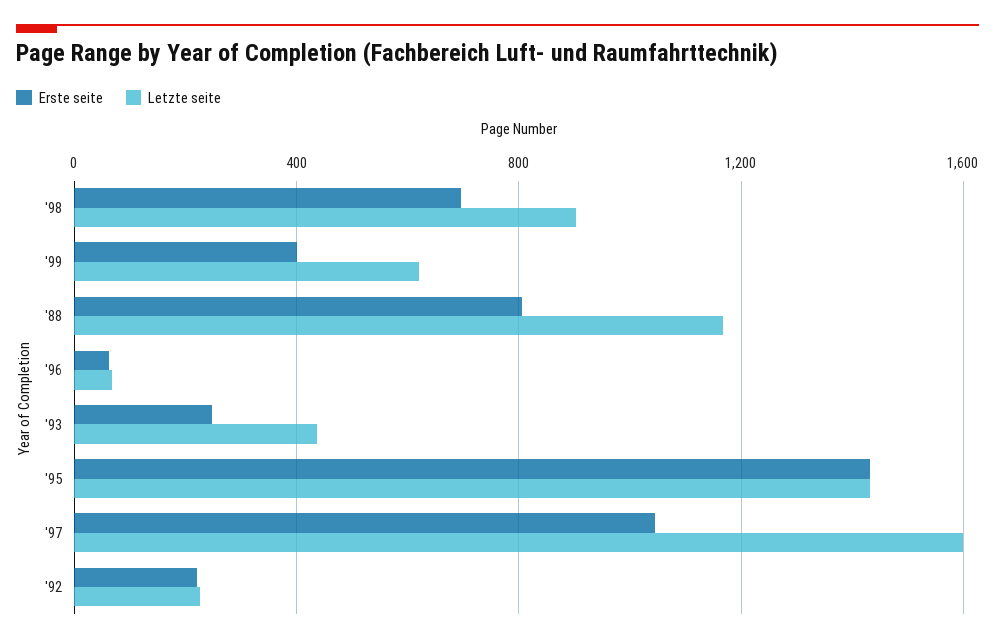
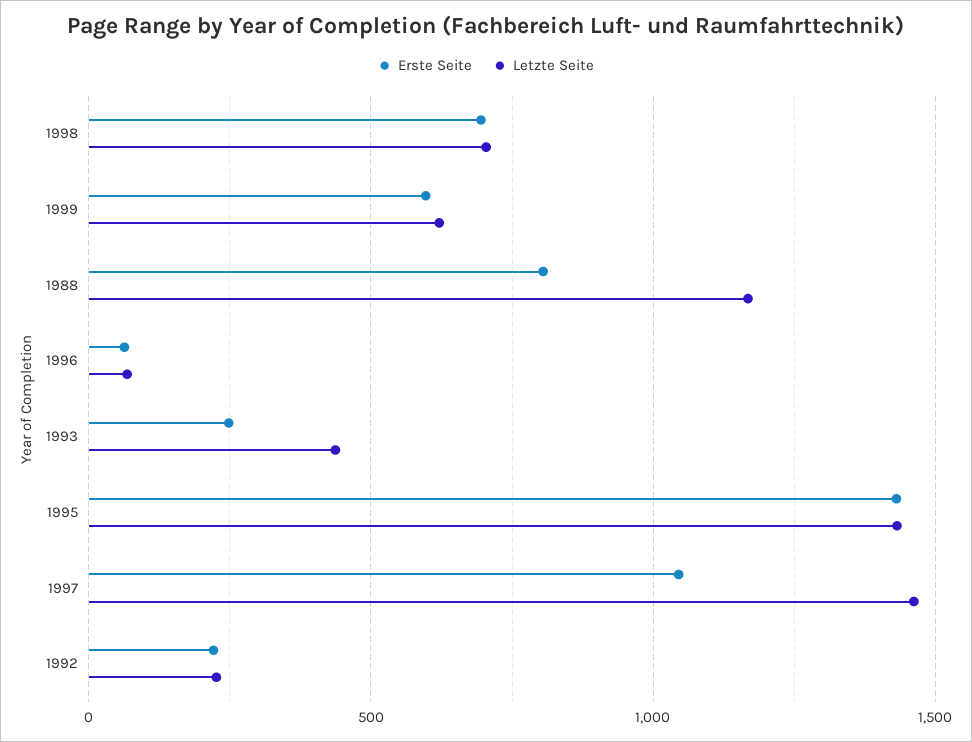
Letzte seite, '98: 900 -> 700
Erste seite, '99: 400 -> 600
Letzte seite, '97: 1600 -> 1450

